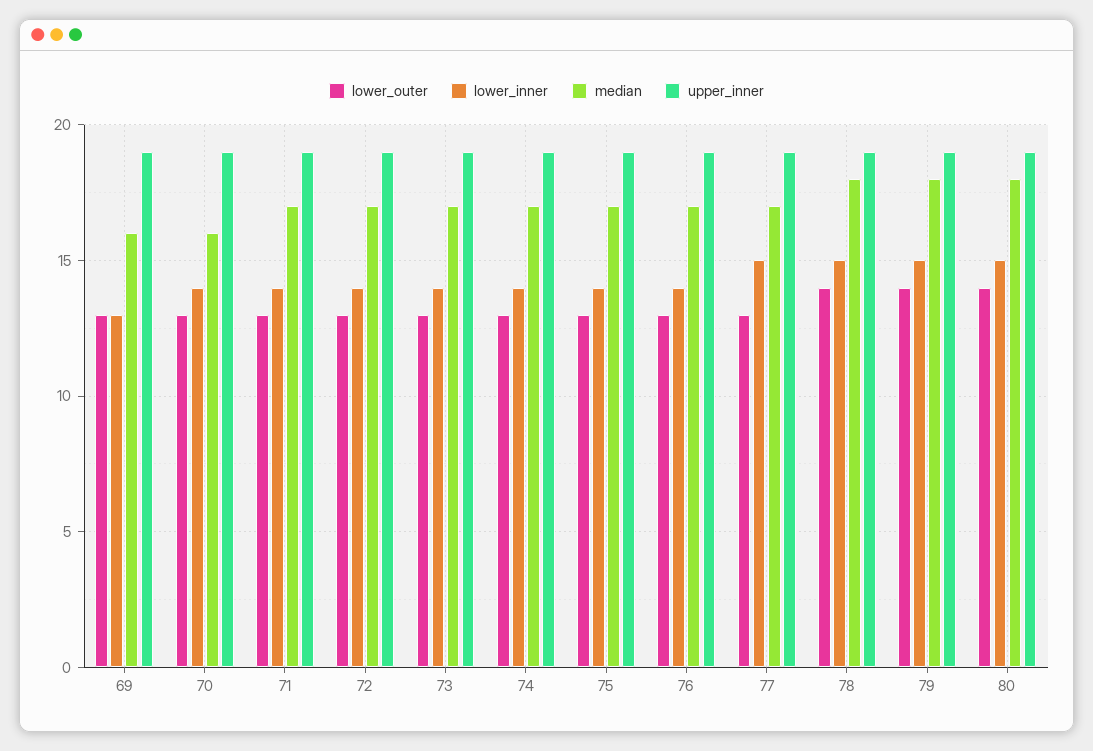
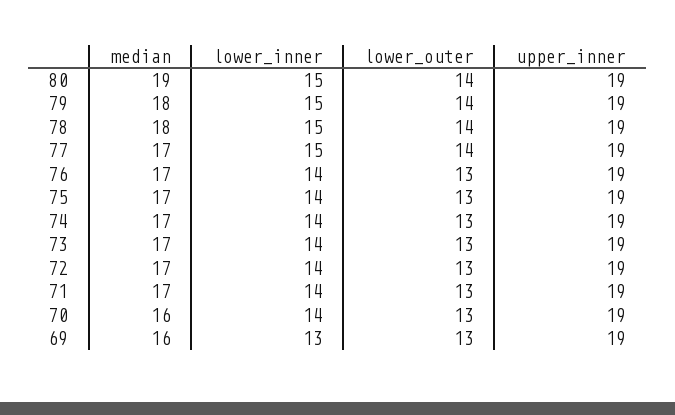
lower_outer, 77: 13 -> 14
median, 80: 18 -> 19

